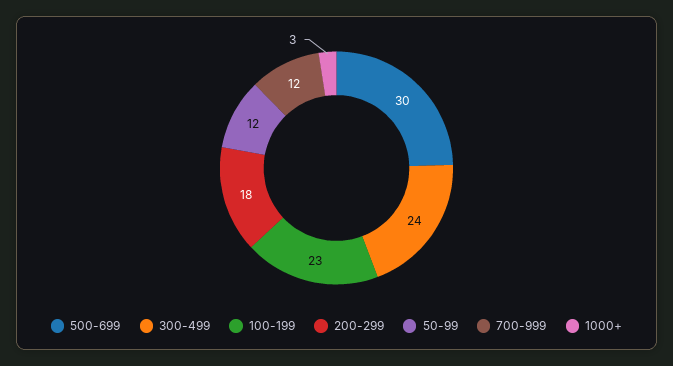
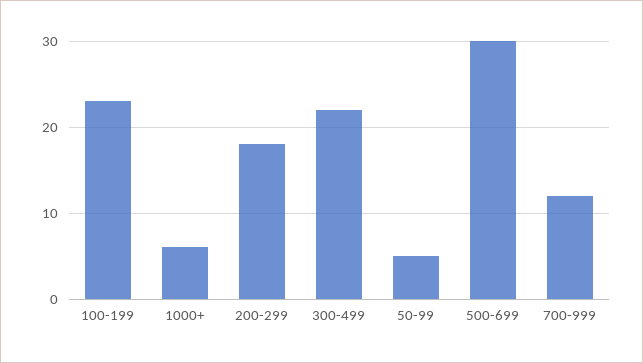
300-499: 24 -> 22
50-99: 12 -> 5
1000+: 3 -> 6

